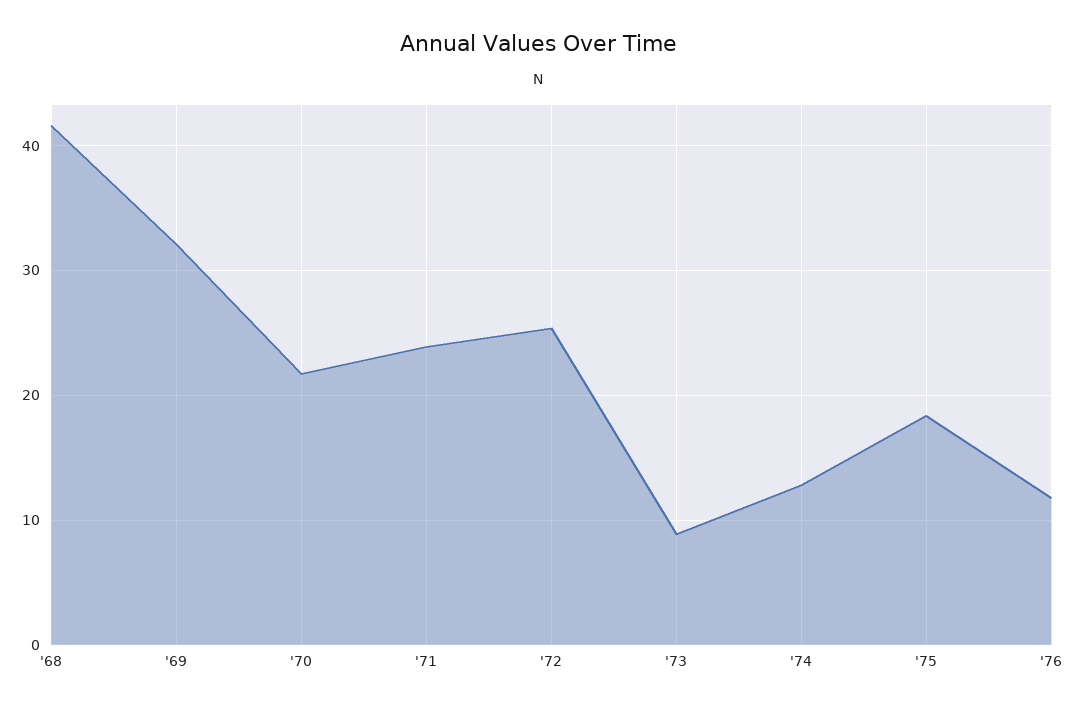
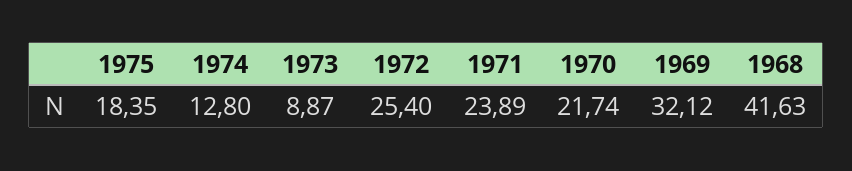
'76: 12 -> none

